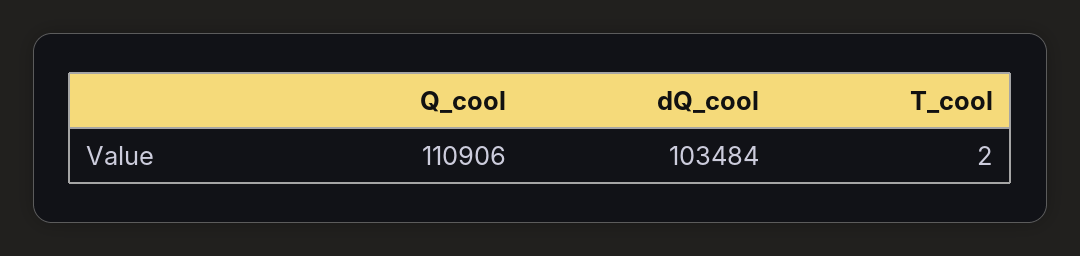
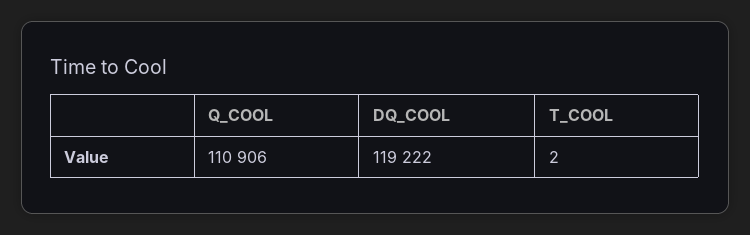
dQ_cool: 103484 -> 119222

